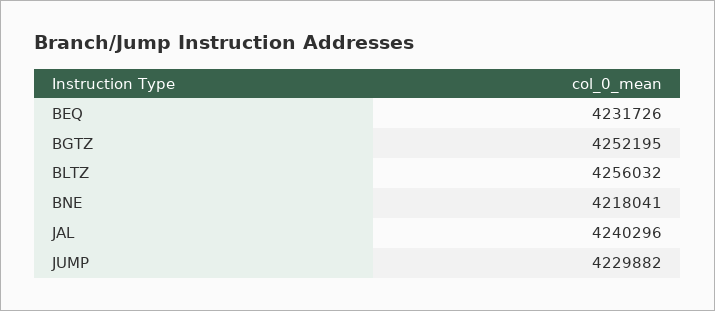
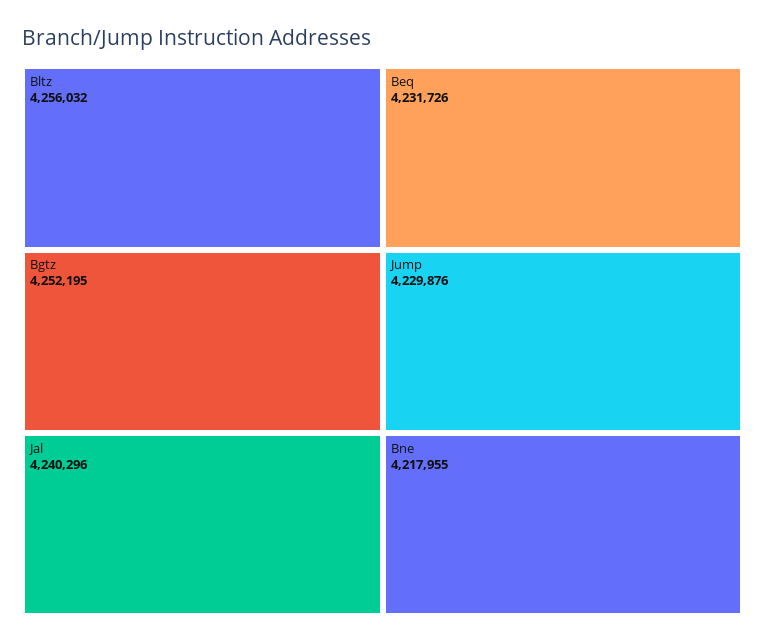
BNE: 4218041 -> 4217955
JUMP: 4229882 -> 4229876

